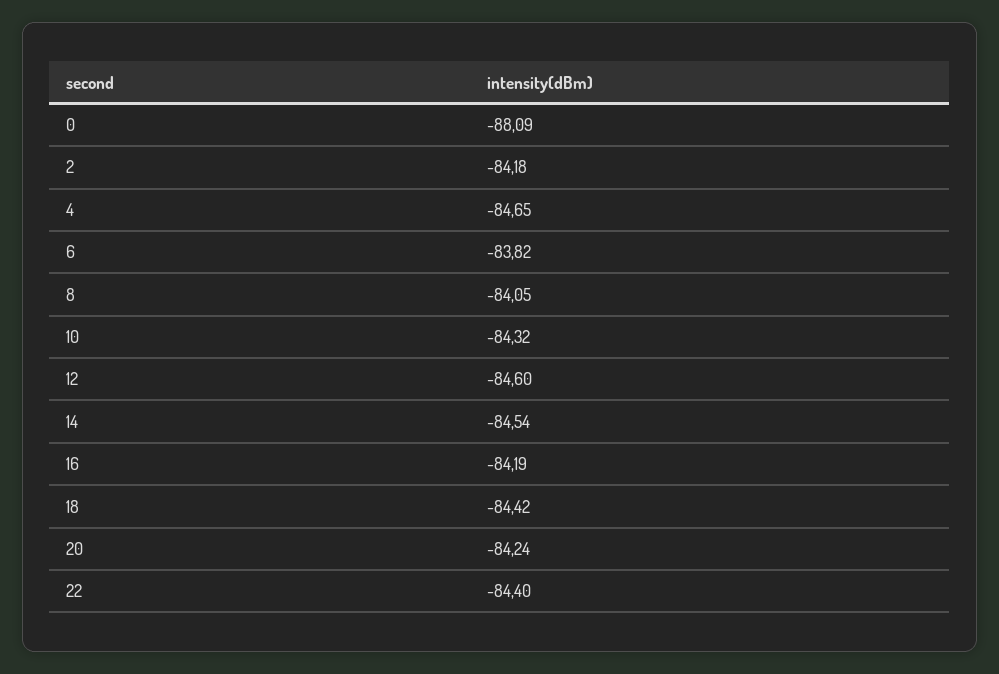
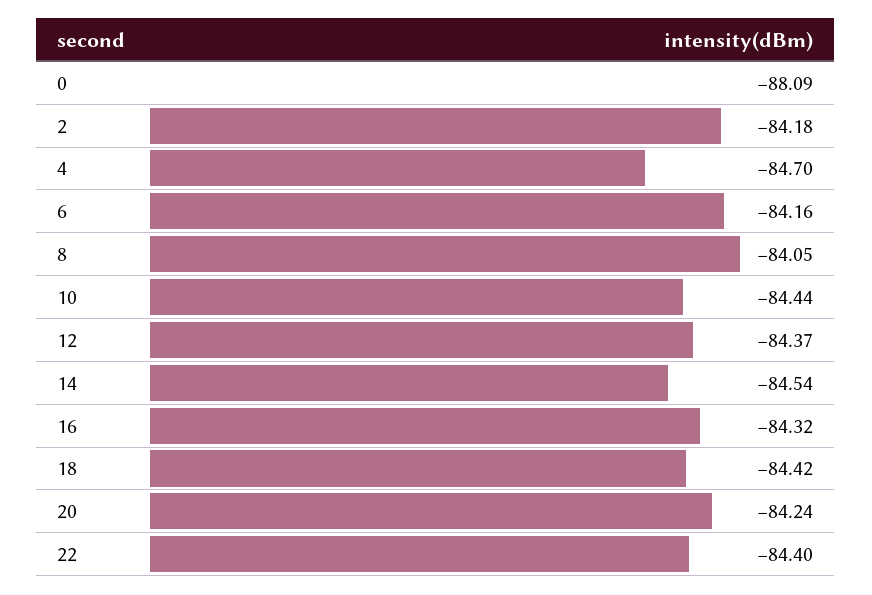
4: -84.65 -> -84.7
6: -83.82 -> -84.16
10: -84.32 -> -84.44
12: -84.6 -> -84.37
16: -84.19 -> -84.32

